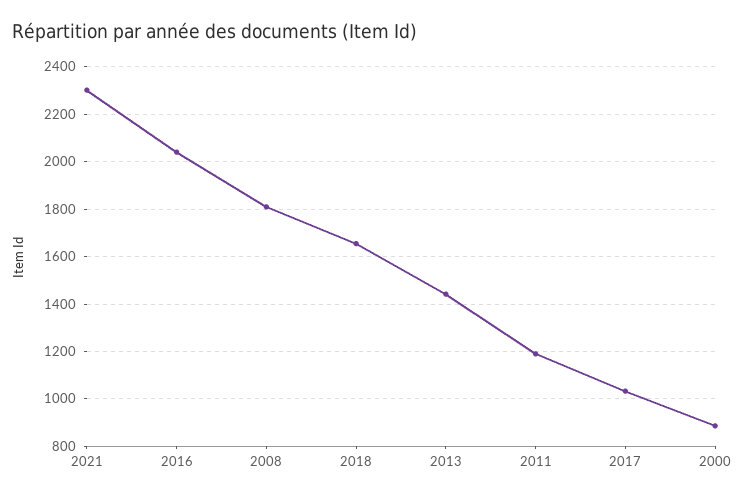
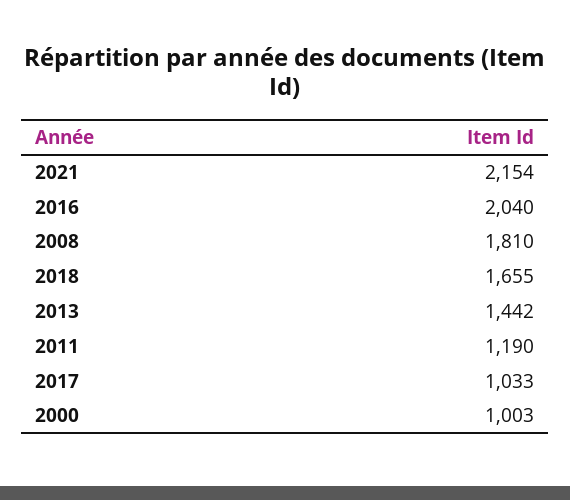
2021: 2300 -> 2154
2000: 900 -> 1003

